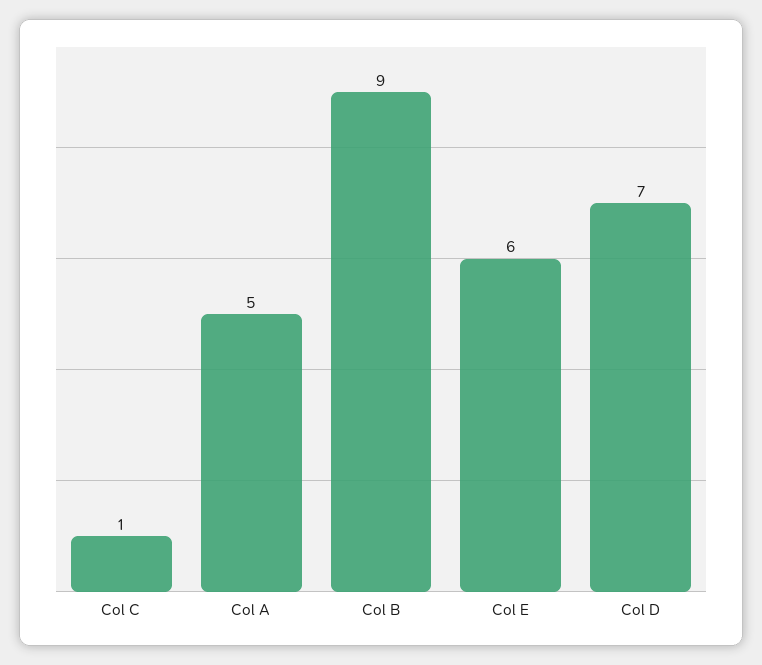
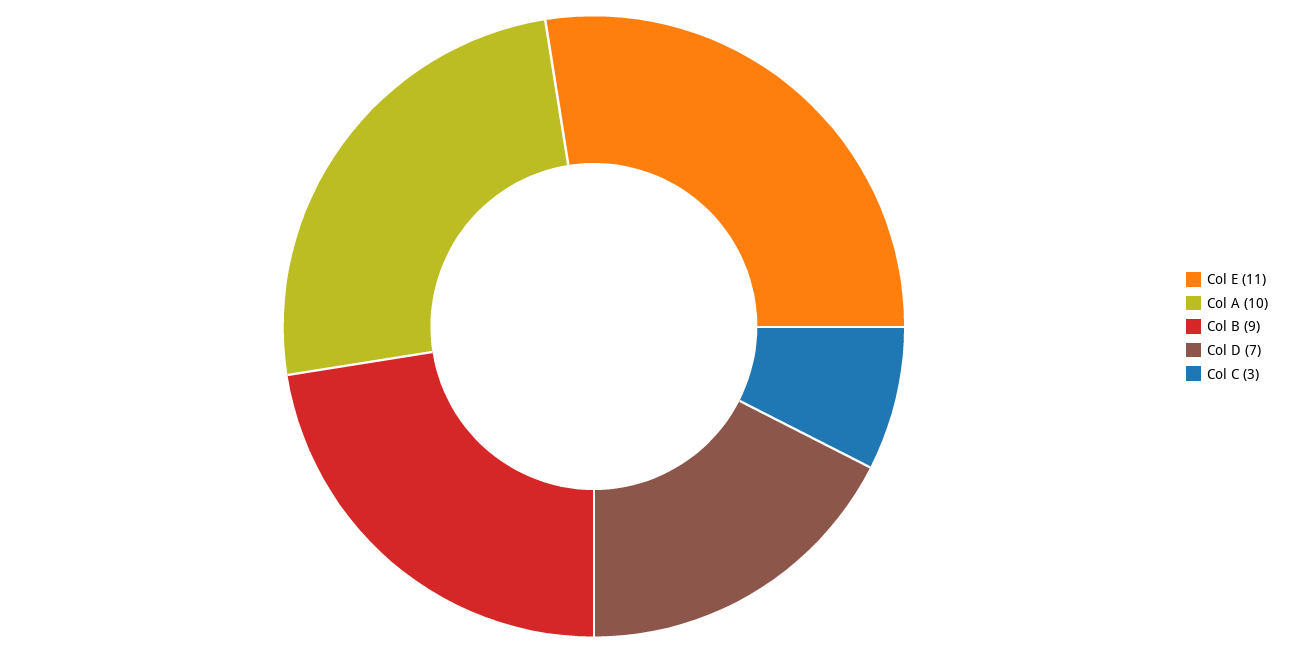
Col C: 1 -> 3
Col A: 5 -> 10
Col E: 6 -> 11

